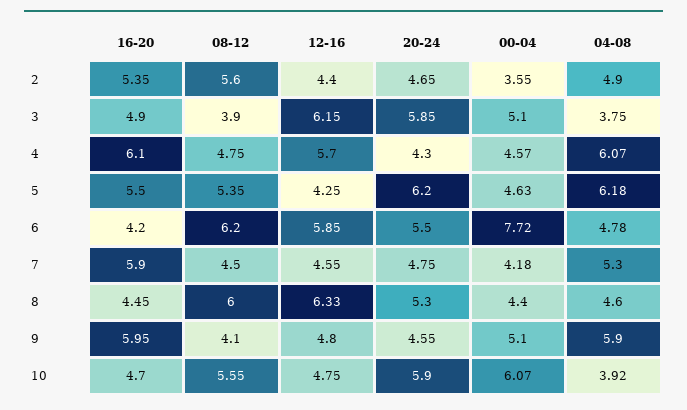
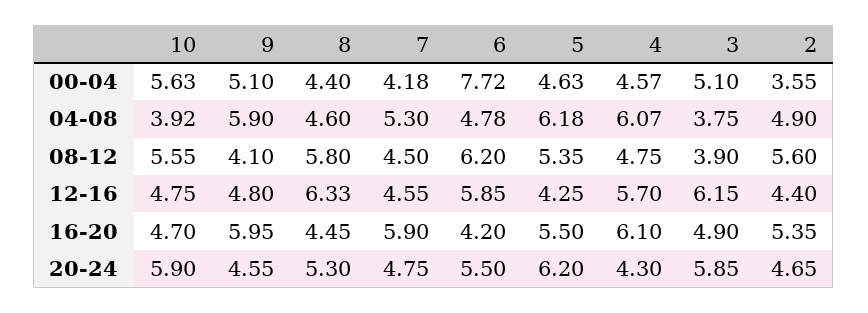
08-12, 8: 6 -> 5.8
00-04, 10: 6.07 -> 5.63

